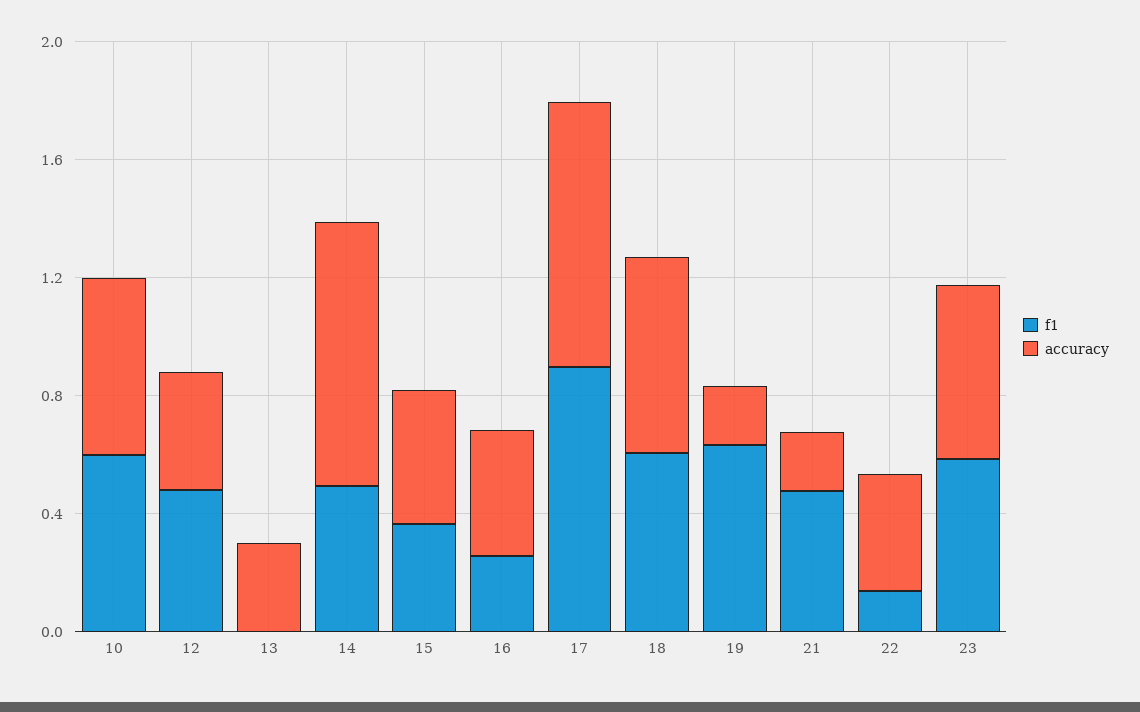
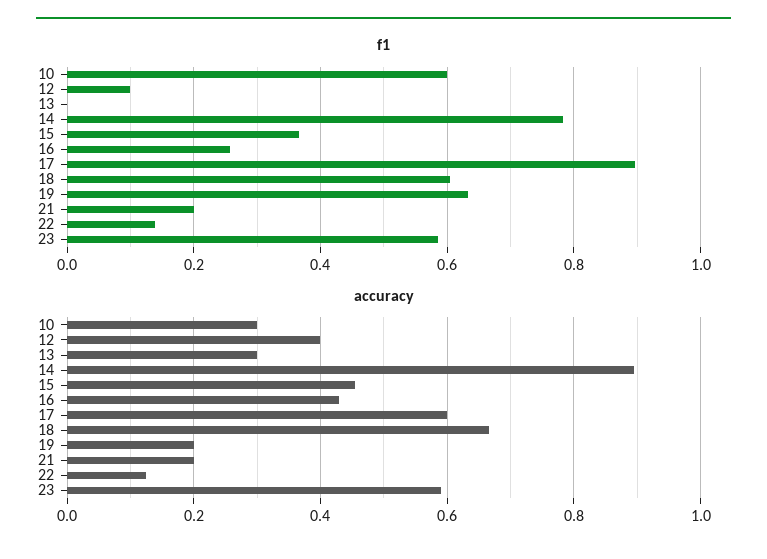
accuracy, 10: 0.6 -> 0.3
f1, 12: 0.5 -> 0.1
f1, 14: 0.5 -> 0.78
accuracy, 17: 0.9 -> 0.6
f1, 21: 0.5 -> 0.2
accuracy, 22: 0.4 -> 0.12

